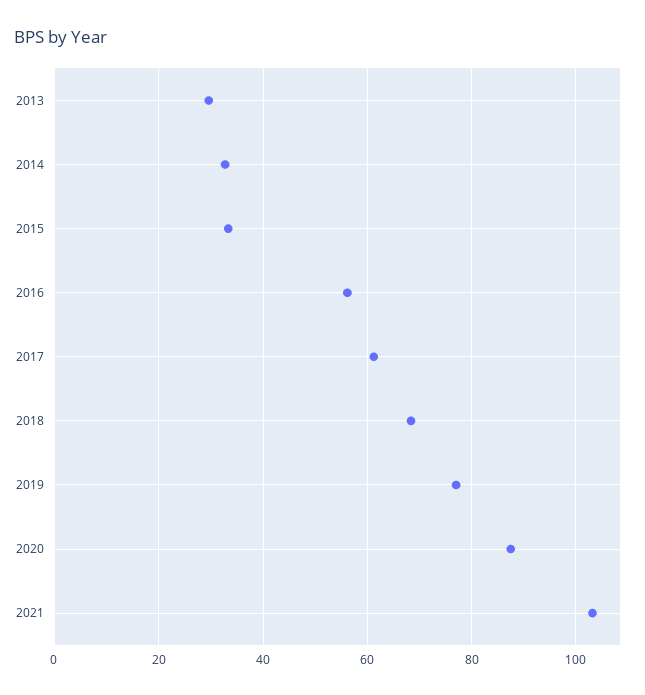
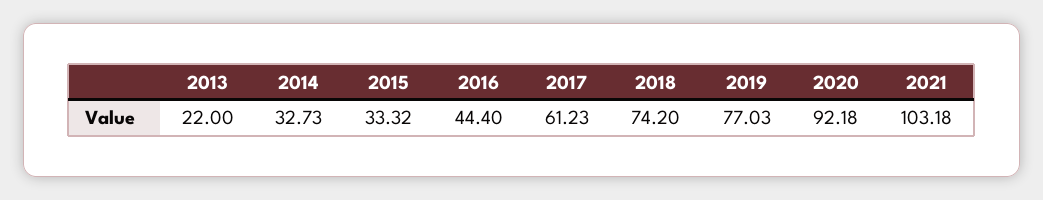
2013: 30 -> 22
2016: 56 -> 44.4
2018: 68 -> 74.2
2020: 88 -> 92.18

